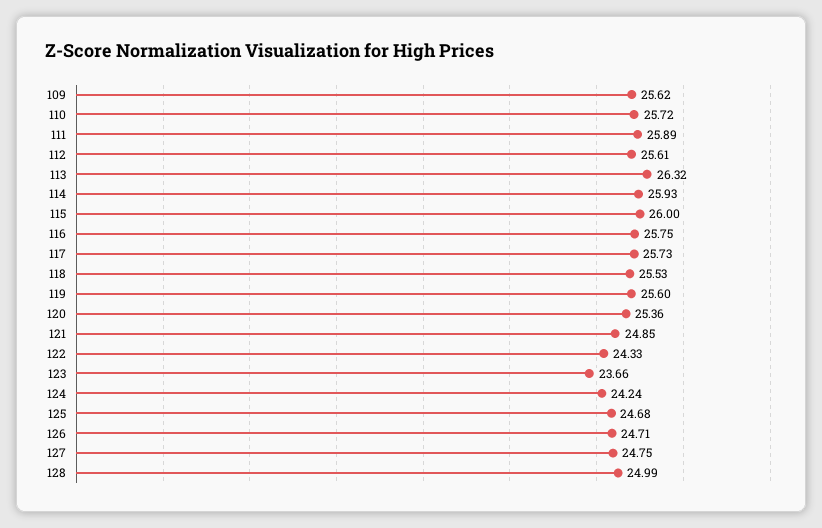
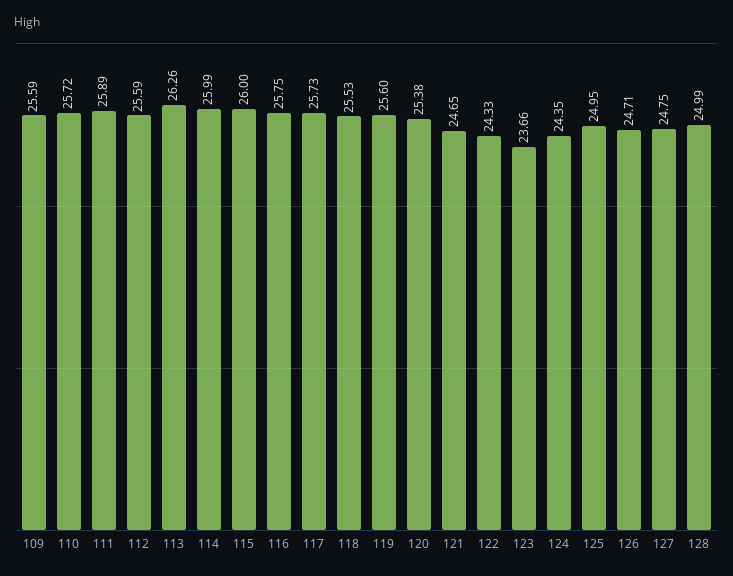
109: 25.62 -> 25.59
112: 25.61 -> 25.59
113: 26.32 -> 26.26
114: 25.93 -> 25.99
120: 25.36 -> 25.38
121: 24.85 -> 24.65
124: 24.24 -> 24.35
125: 24.68 -> 24.95

